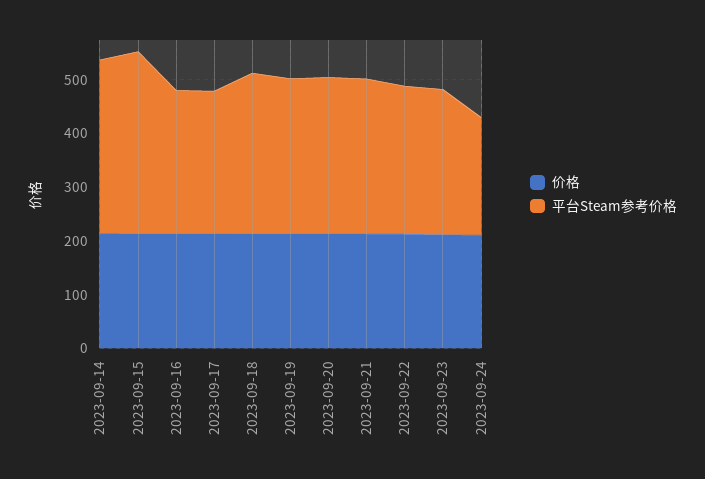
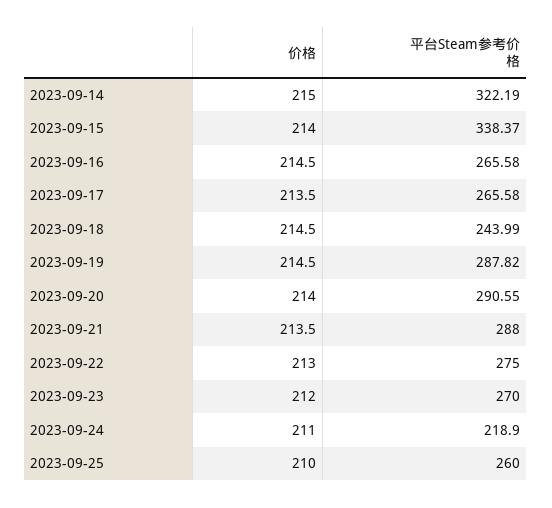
平台Steam参考价格, 2023-09-18: 300 -> 243.99
价格, 2023-09-25: none -> 210
平台Steam参考价格, 2023-09-25: none -> 260

